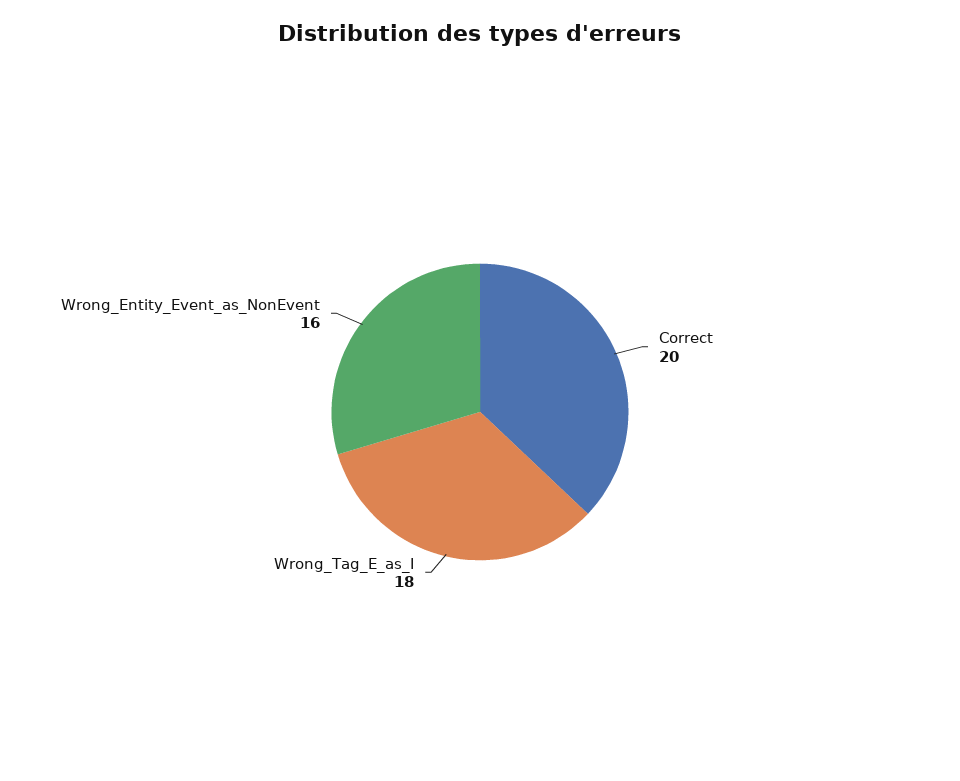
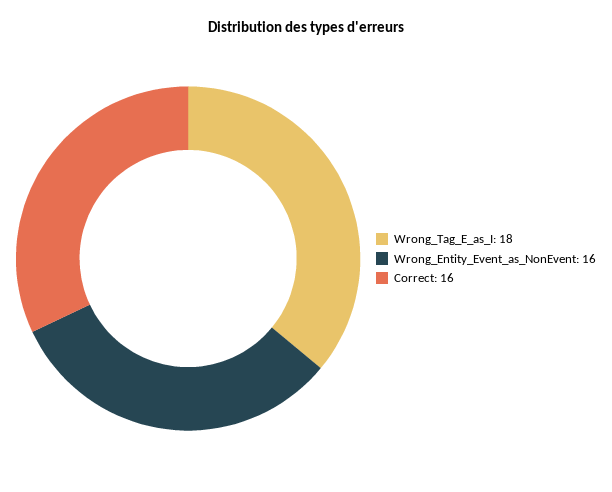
Correct: 20 -> 16

